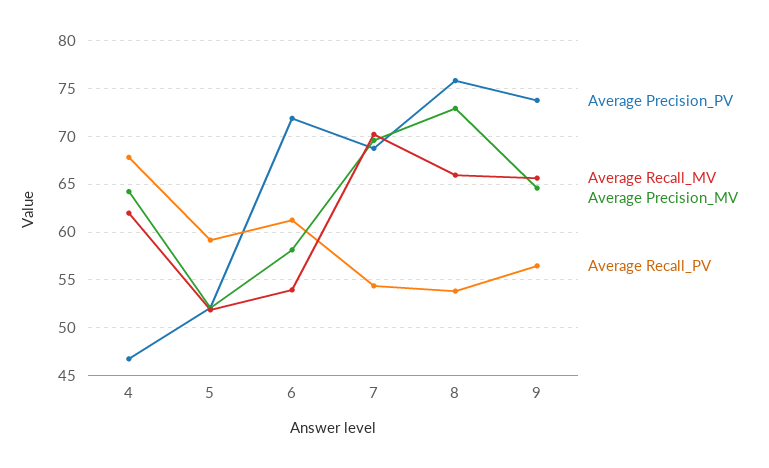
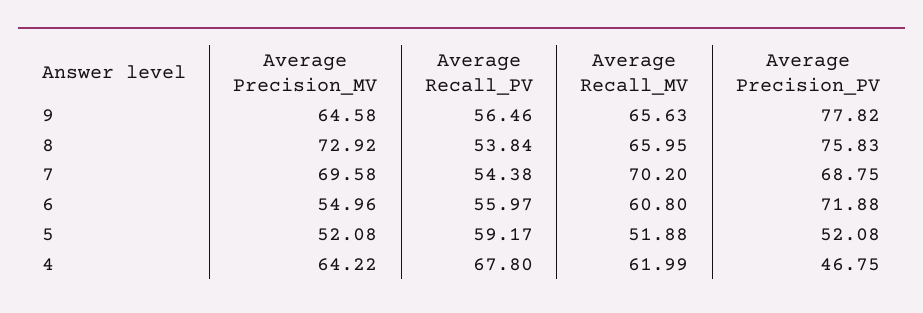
Average Recall_MV, 6: 54 -> 60.8
Average Precision_MV, 6: 58 -> 54.96
Average Recall_PV, 6: 61 -> 55.97
Average Precision_PV, 9: 74 -> 77.82

